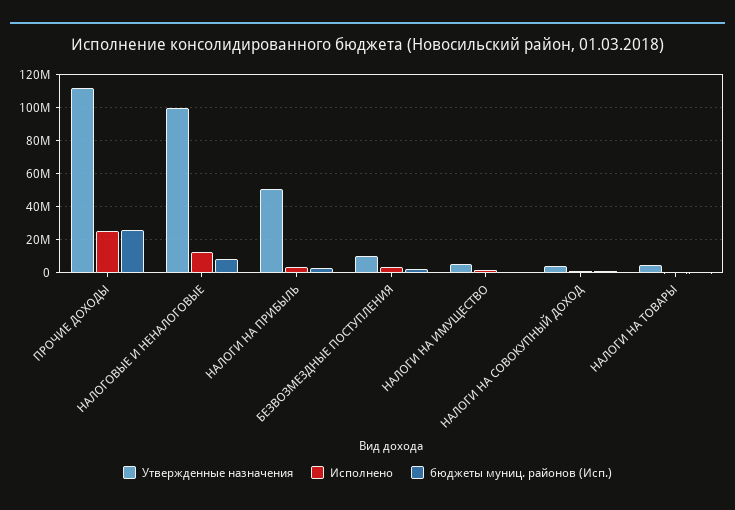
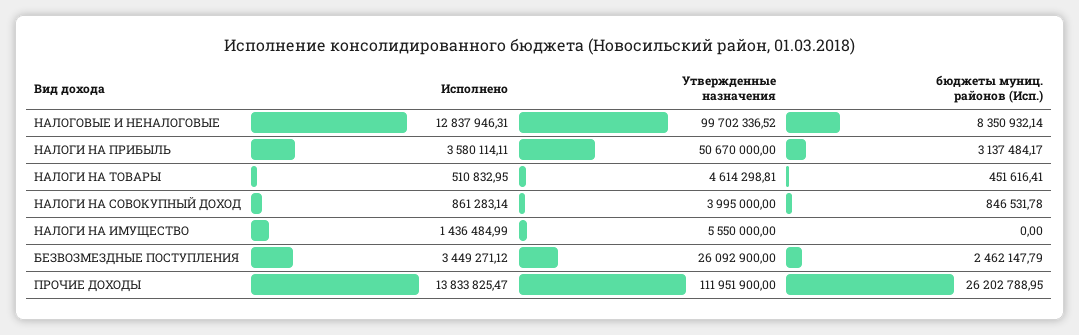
Исполнено, ПРОЧИЕ ДОХОДЫ: 25000000 -> 13833825.47
Утвержденные назначения, БЕЗВОЗМЕЗДНЫЕ ПОСТУПЛЕНИЯ: 10000000 -> 26092900

